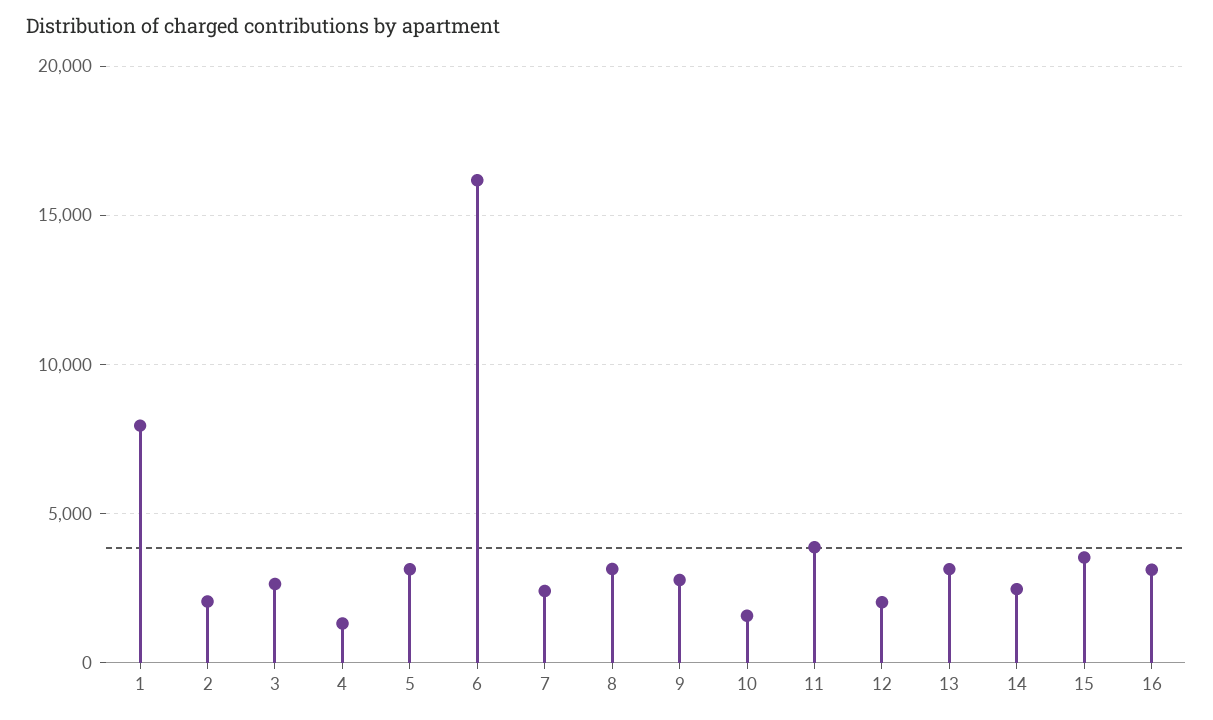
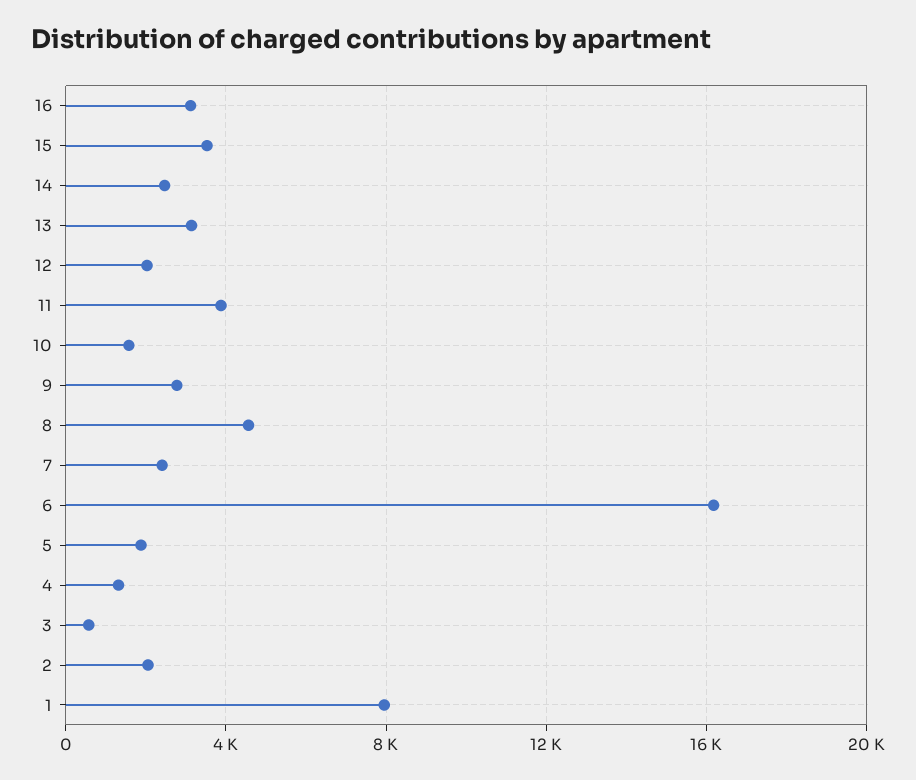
3: 2500 -> 500
5: 3000 -> 2000
8: 3000 -> 4500

